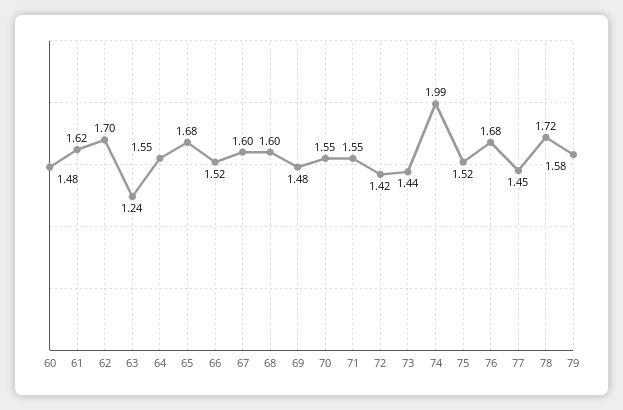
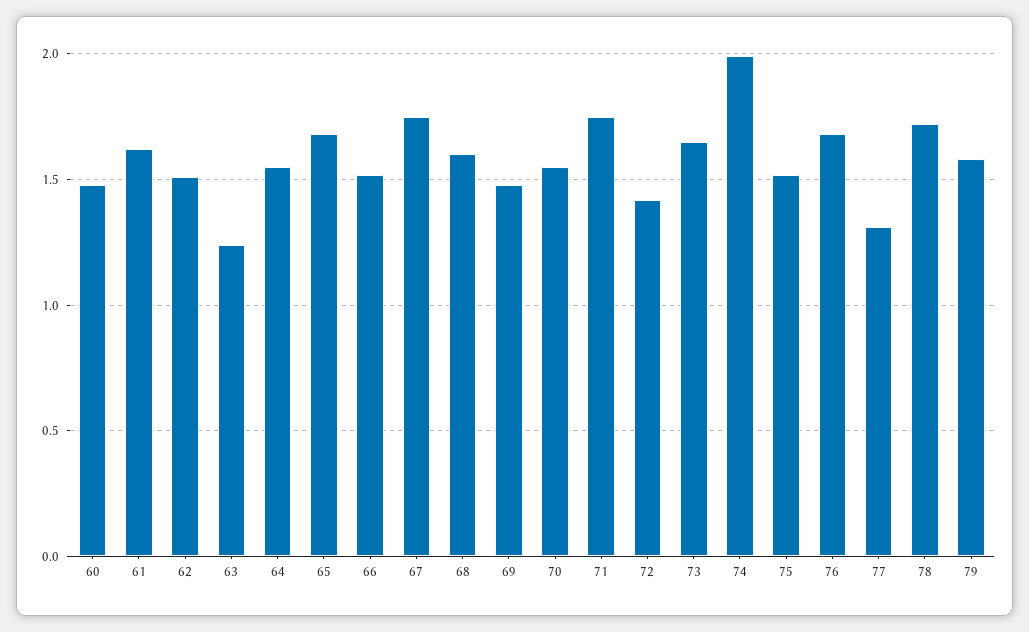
62: 1.7 -> 1.5
67: 1.6 -> 1.75
71: 1.55 -> 1.75
73: 1.44 -> 1.65
77: 1.45 -> 1.3

